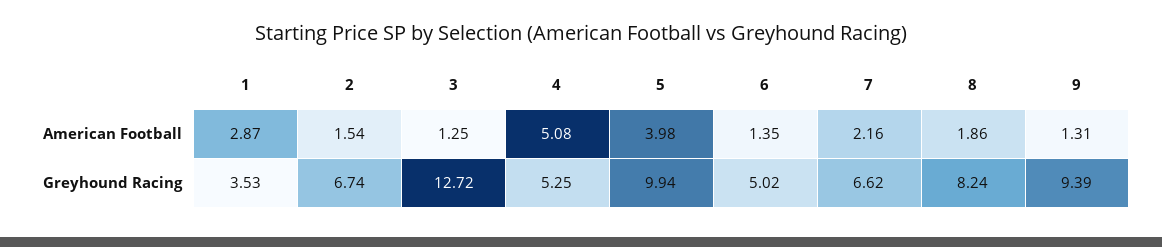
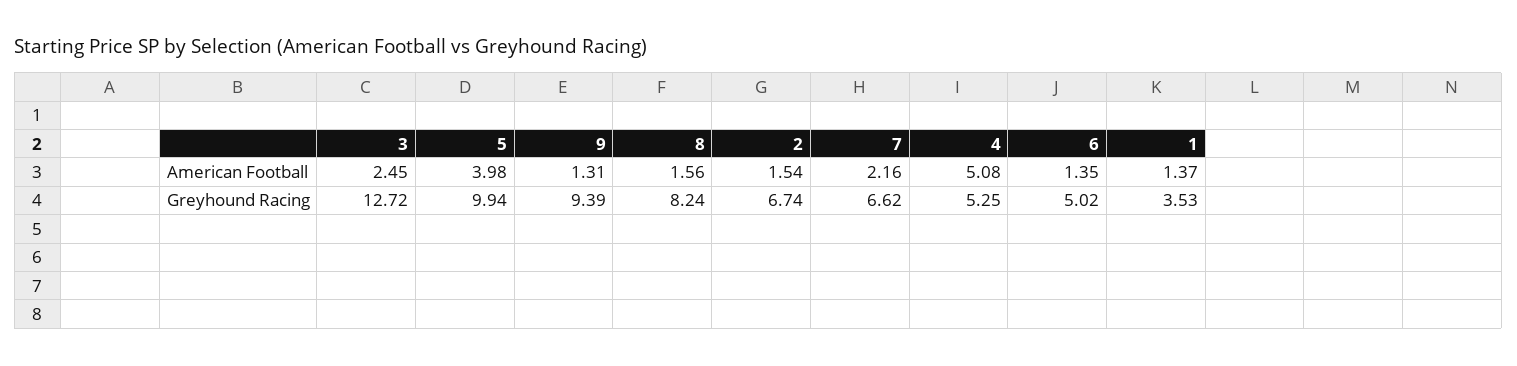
1, American Football: 2.87 -> 1.37
3, American Football: 1.25 -> 2.45
8, American Football: 1.86 -> 1.56

